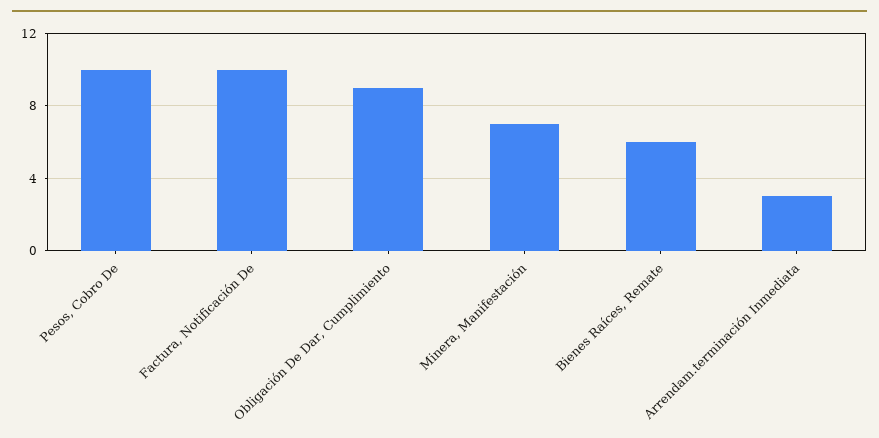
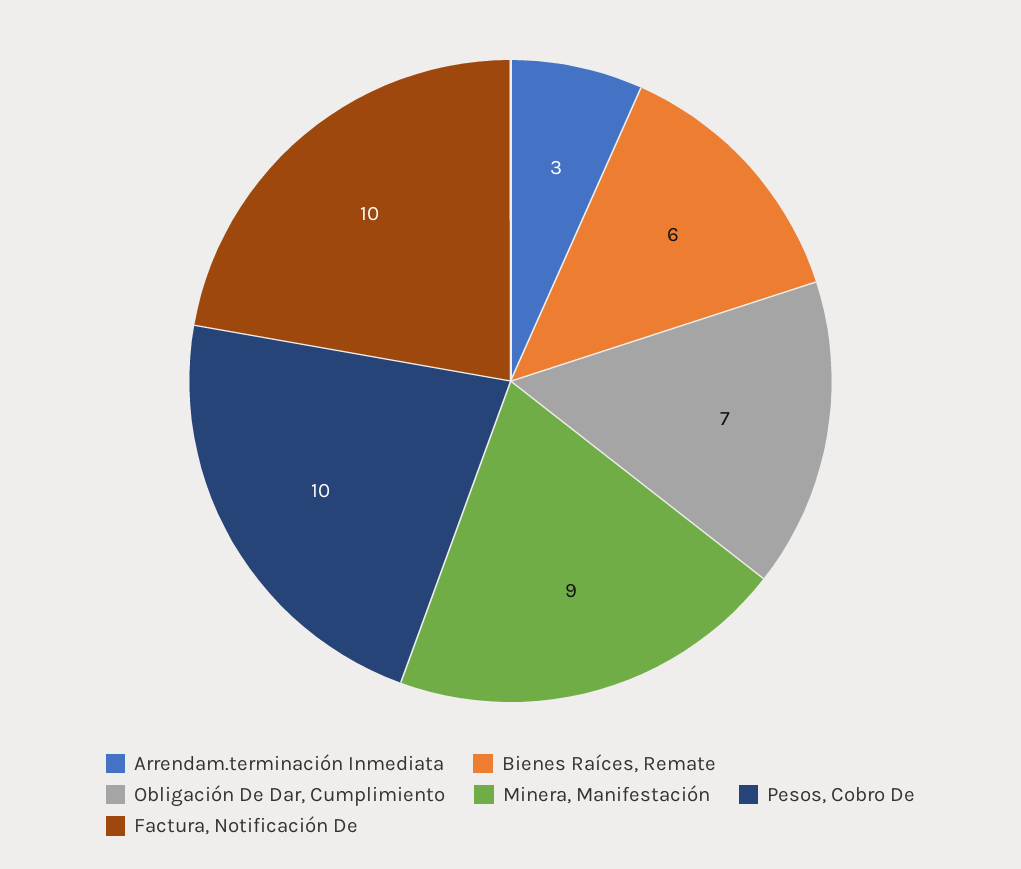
Obligación De Dar, Cumplimiento: 9 -> 7
Minera, Manifestación: 7 -> 9

